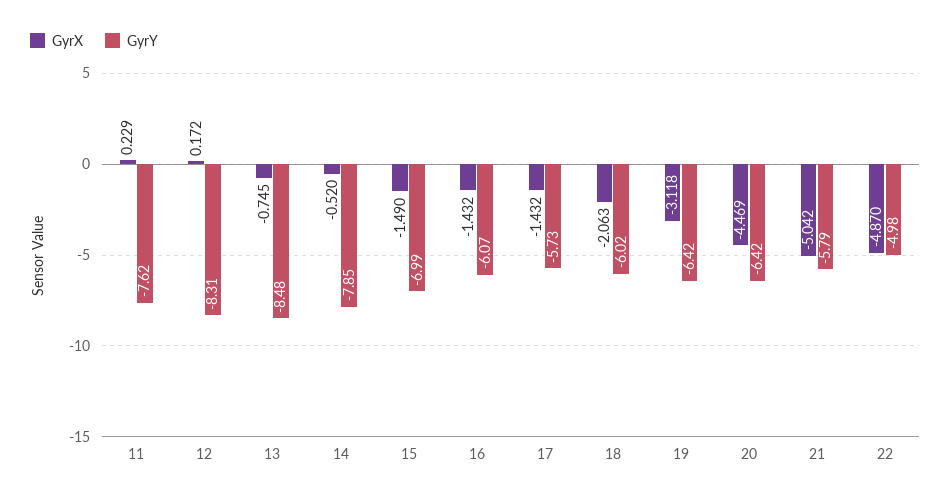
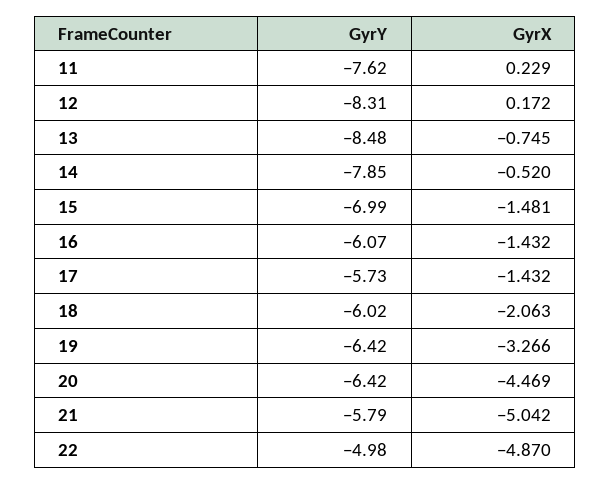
GyrX, 15: -1.49 -> -1.481
GyrX, 19: -3.118 -> -3.266

